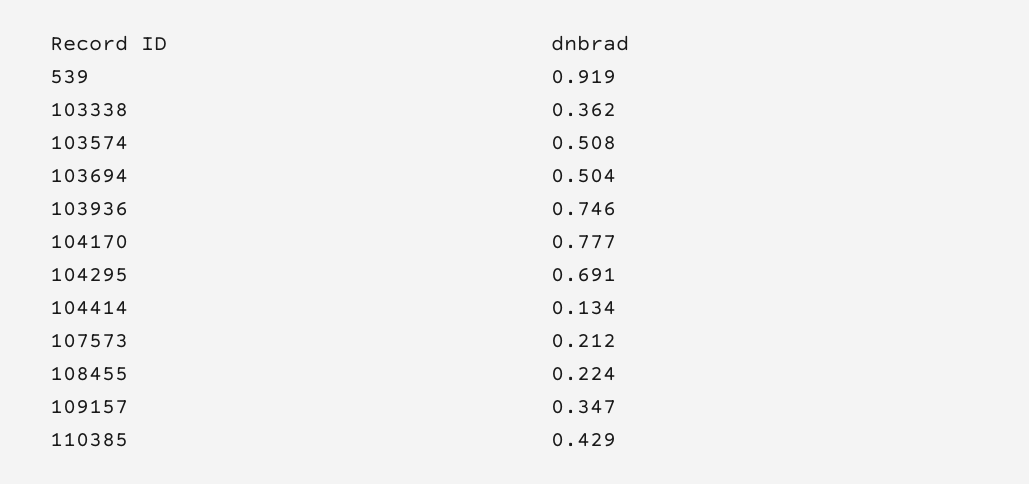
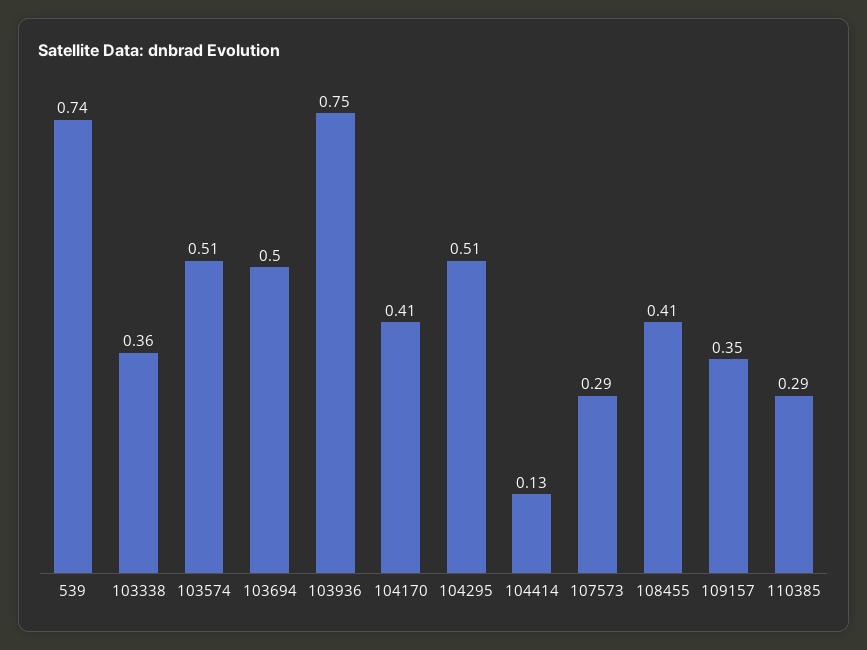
539: 0.919 -> 0.74
104170: 0.777 -> 0.41
104295: 0.691 -> 0.51
107573: 0.212 -> 0.29
108455: 0.224 -> 0.41
110385: 0.429 -> 0.29

